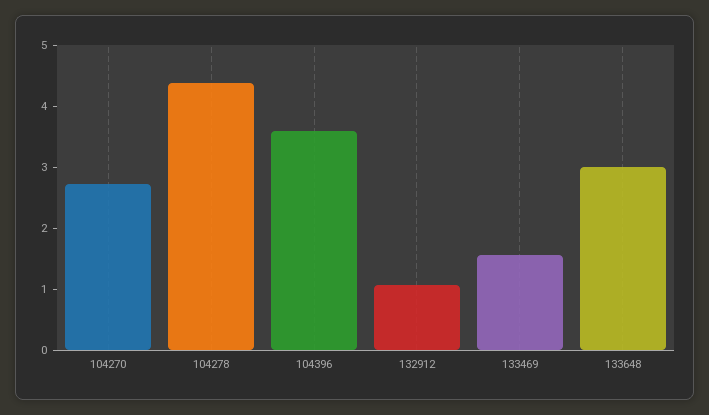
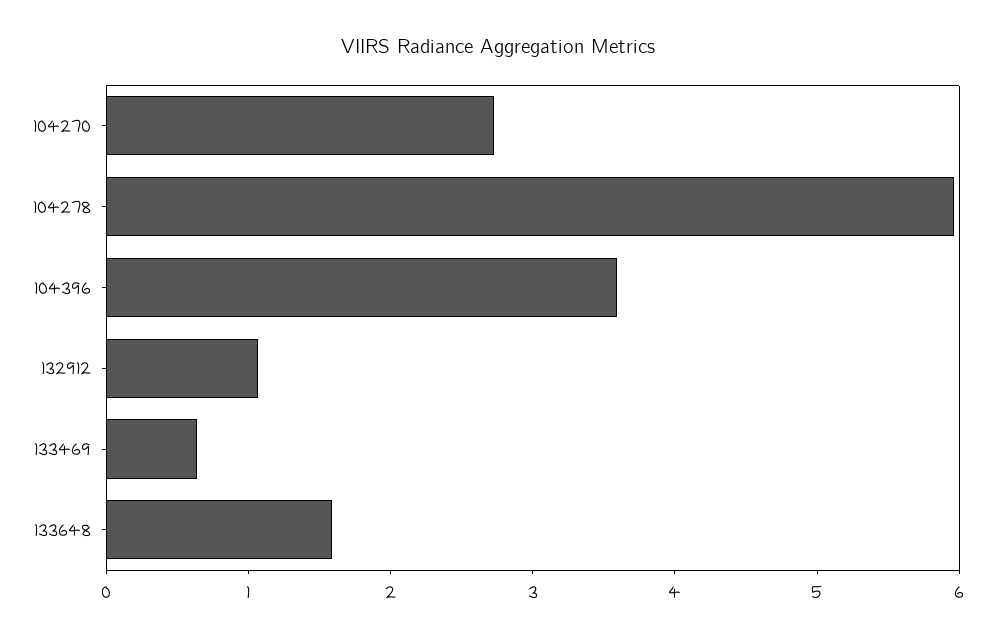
104278: 4.4 -> 6
133469: 1.6 -> 0.6
133648: 3 -> 1.6

